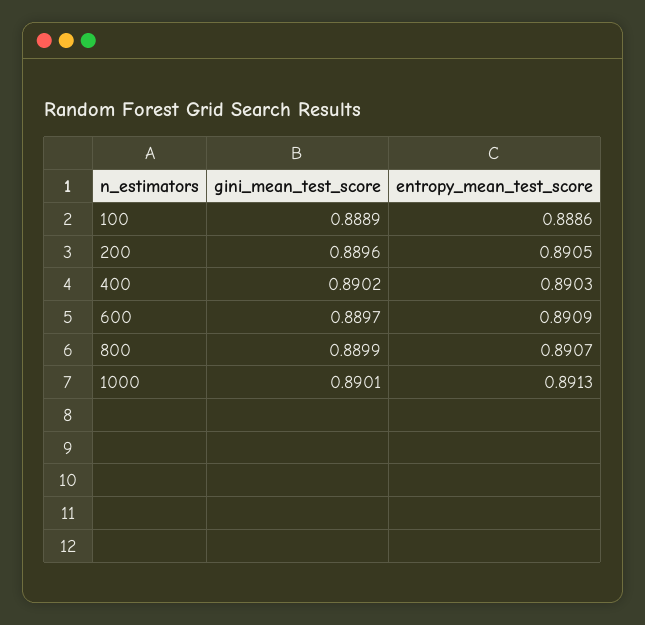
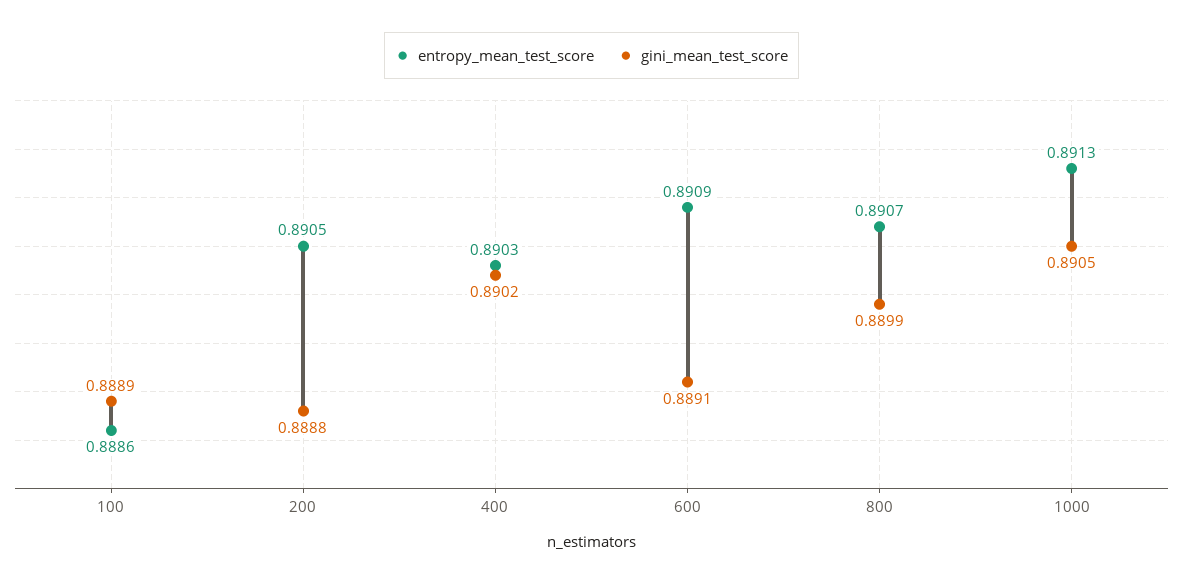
gini_mean_test_score, 200: 0.8896 -> 0.8888
gini_mean_test_score, 600: 0.8897 -> 0.8891
gini_mean_test_score, 1000: 0.8901 -> 0.8905

